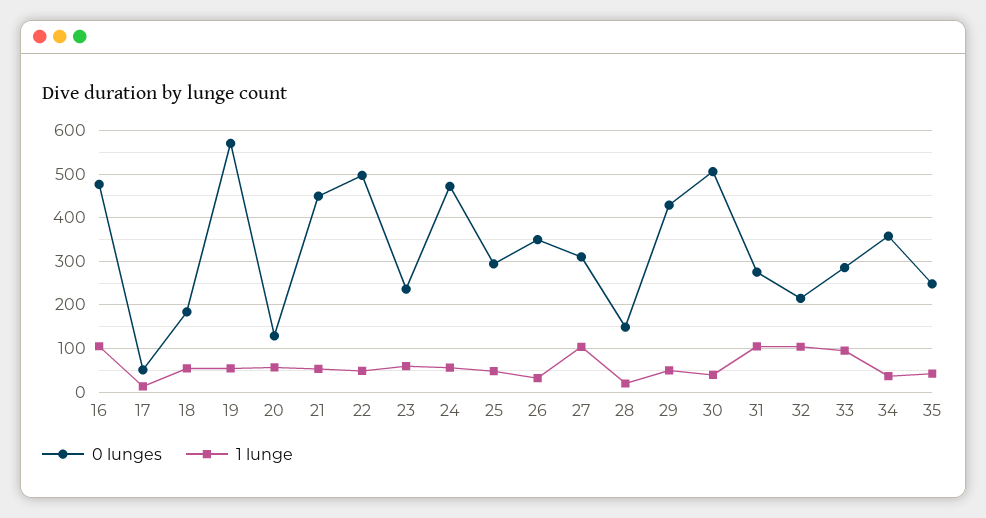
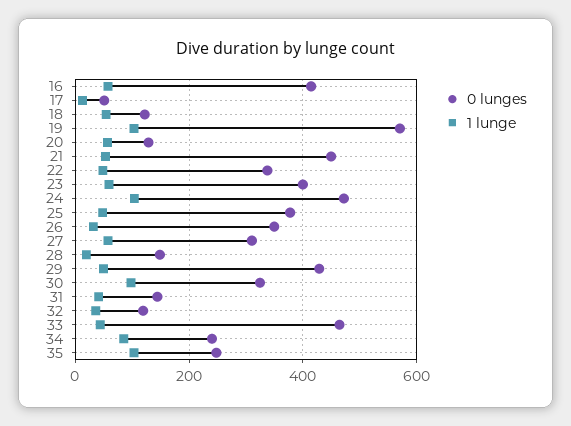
0 lunges, 16: 480 -> 420
1 lunge, 16: 100 -> 60
0 lunges, 18: 180 -> 120
1 lunge, 19: 60 -> 100
0 lunges, 22: 500 -> 340
0 lunges, 23: 240 -> 400
1 lunge, 24: 60 -> 100
0 lunges, 25: 300 -> 380
1 lunge, 27: 100 -> 60
0 lunges, 30: 500 -> 320
1 lunge, 30: 40 -> 100
0 lunges, 31: 280 -> 140
1 lunge, 31: 100 -> 40
0 lunges, 32: 220 -> 120
1 lunge, 32: 100 -> 40
0 lunges, 33: 280 -> 460
1 lunge, 33: 100 -> 40
0 lunges, 34: 360 -> 240
1 lunge, 34: 40 -> 80
1 lunge, 35: 40 -> 100

